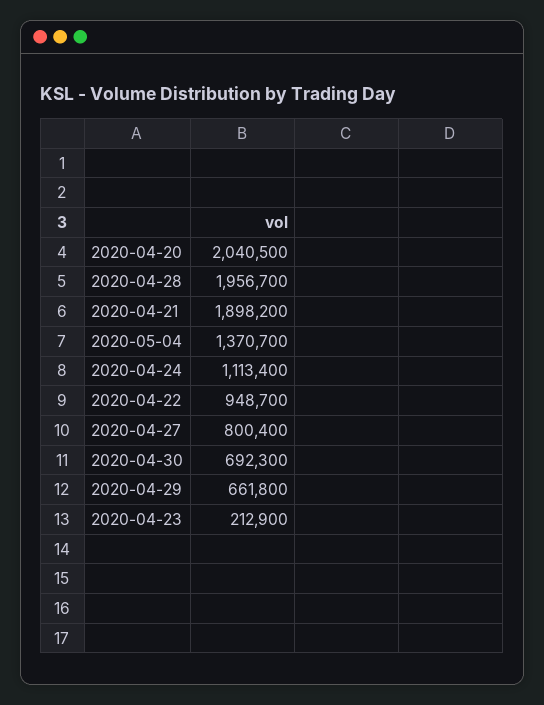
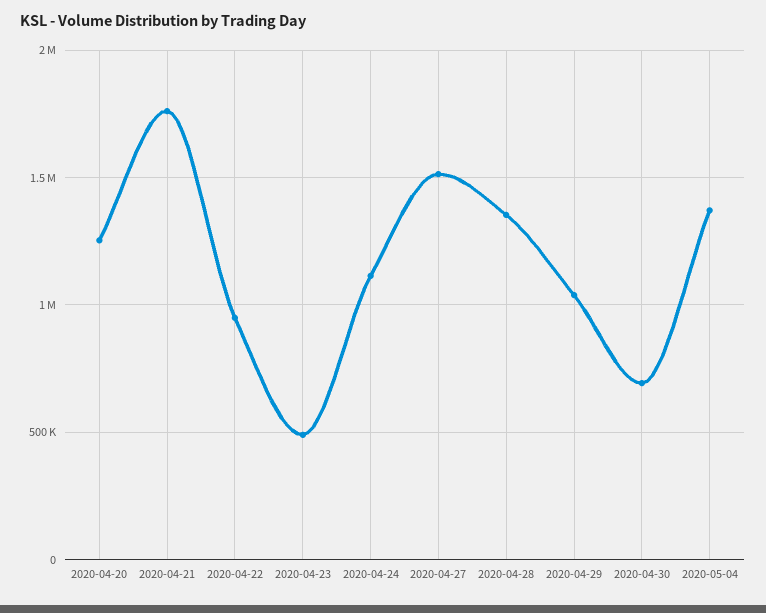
2020-04-20: 2040500 -> 1250000
2020-04-28: 1956700 -> 1350000
2020-04-21: 1898200 -> 1750000
2020-04-27: 800400 -> 1500000
2020-04-29: 661800 -> 1050000
2020-04-23: 212900 -> 500000

